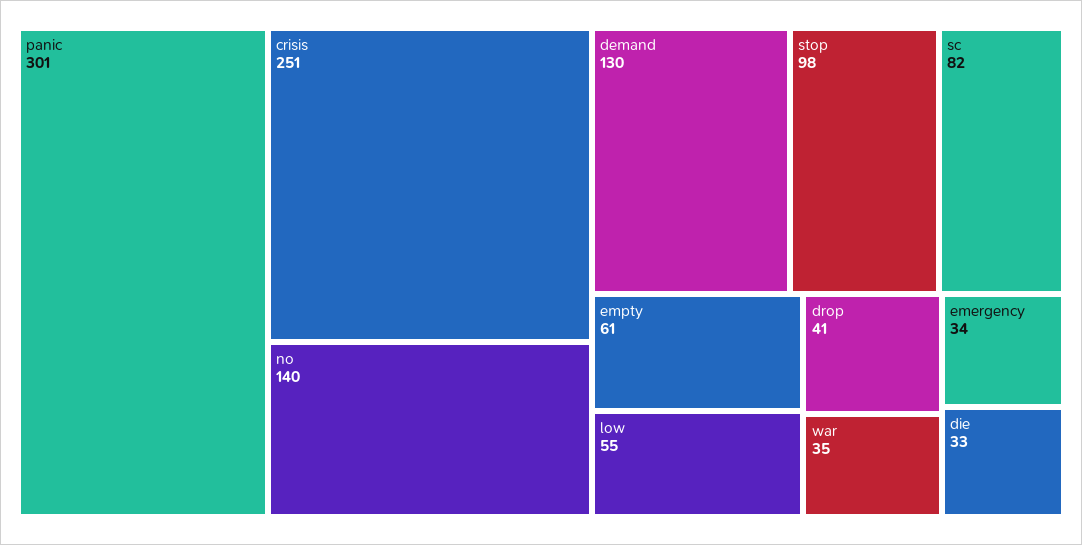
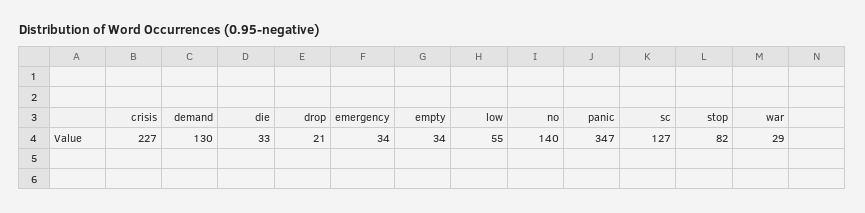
panic: 301 -> 347
crisis: 251 -> 227
stop: 98 -> 82
sc: 82 -> 127
empty: 61 -> 34
drop: 41 -> 21
war: 35 -> 29

